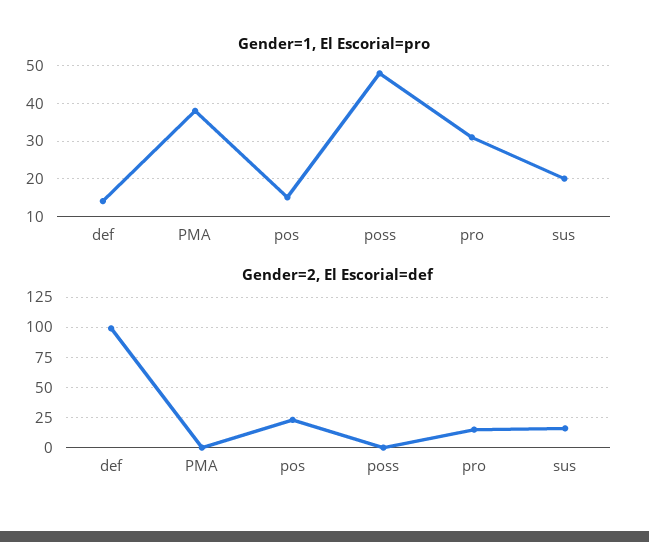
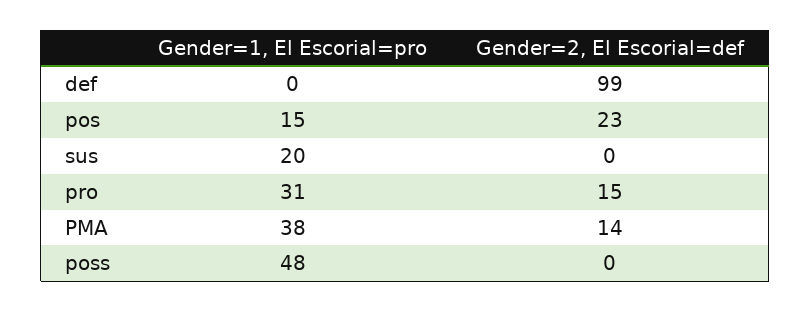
Gender=1, El Escorial=pro, def: 15 -> 0
Gender=2, El Escorial=def, PMA: 0 -> 14
Gender=2, El Escorial=def, sus: 15 -> 0

